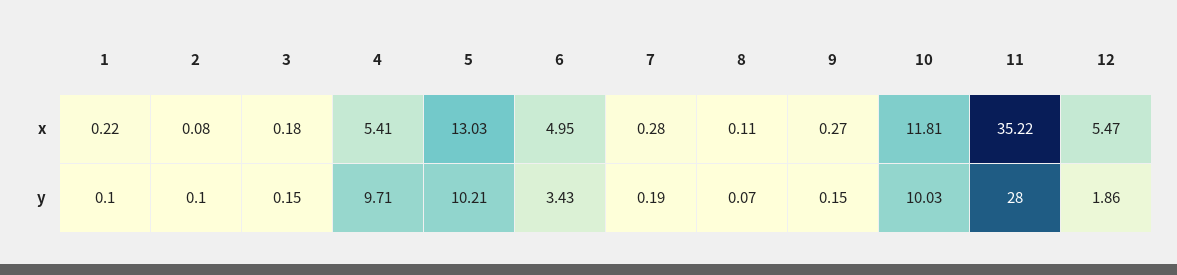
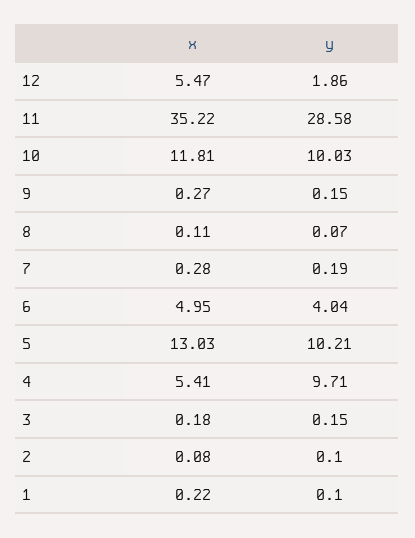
6, y: 3.43 -> 4.04
11, y: 28 -> 28.58

